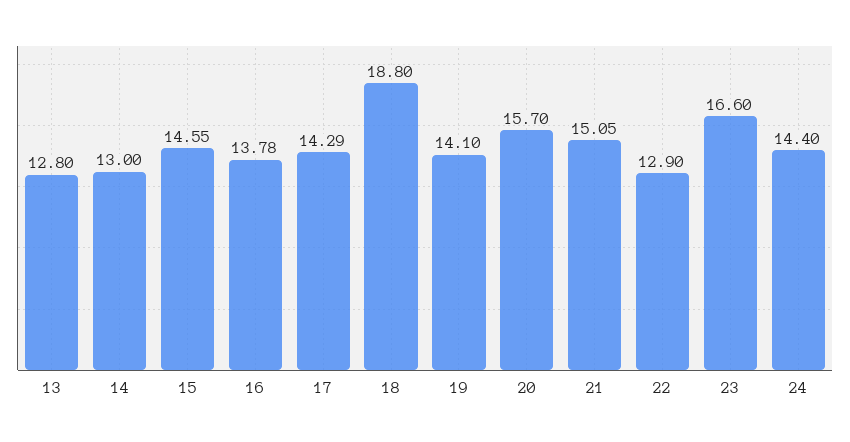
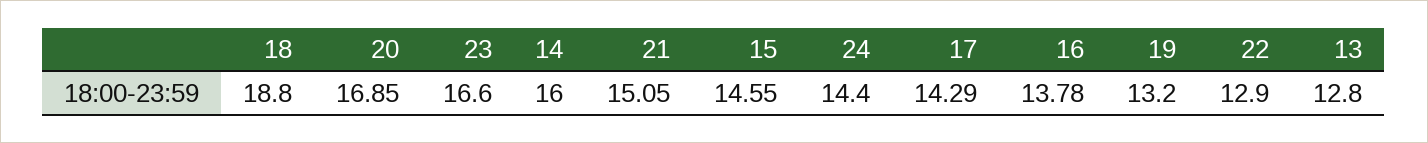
14: 13 -> 16
19: 14.1 -> 13.2
20: 15.7 -> 16.85

